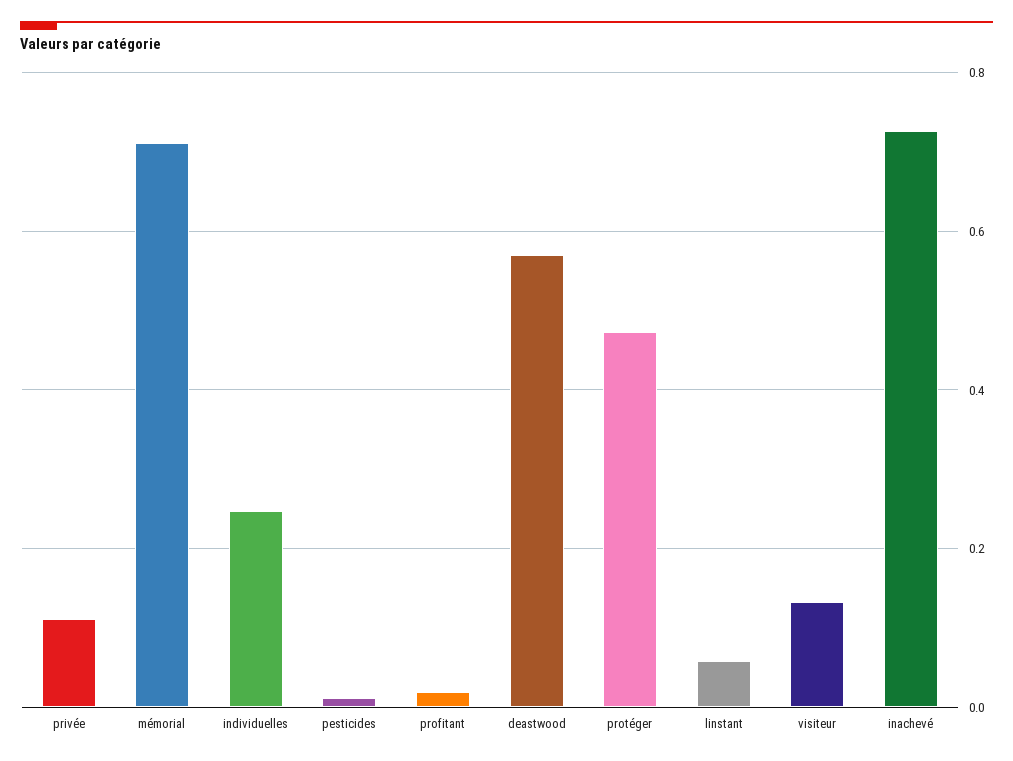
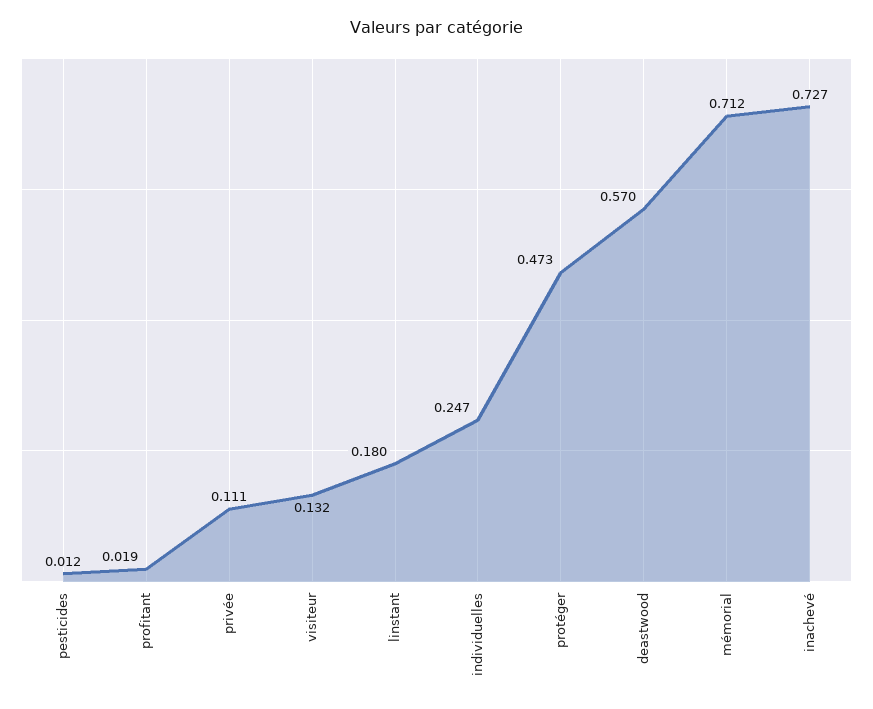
linstant: 0.06 -> 0.18

